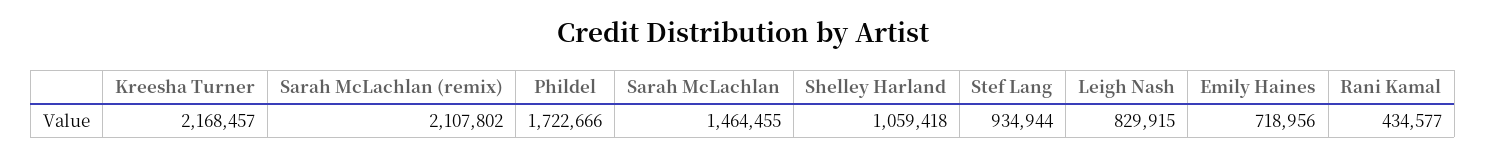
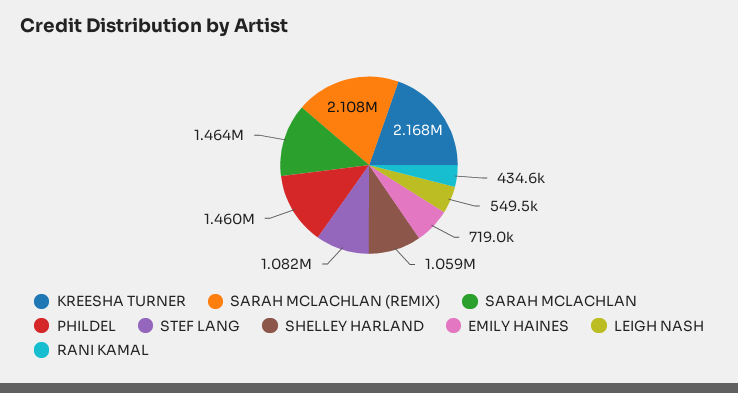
Phildel: 1722666 -> 1460000
Stef Lang: 934944 -> 1082000
Leigh Nash: 829915 -> 549500

